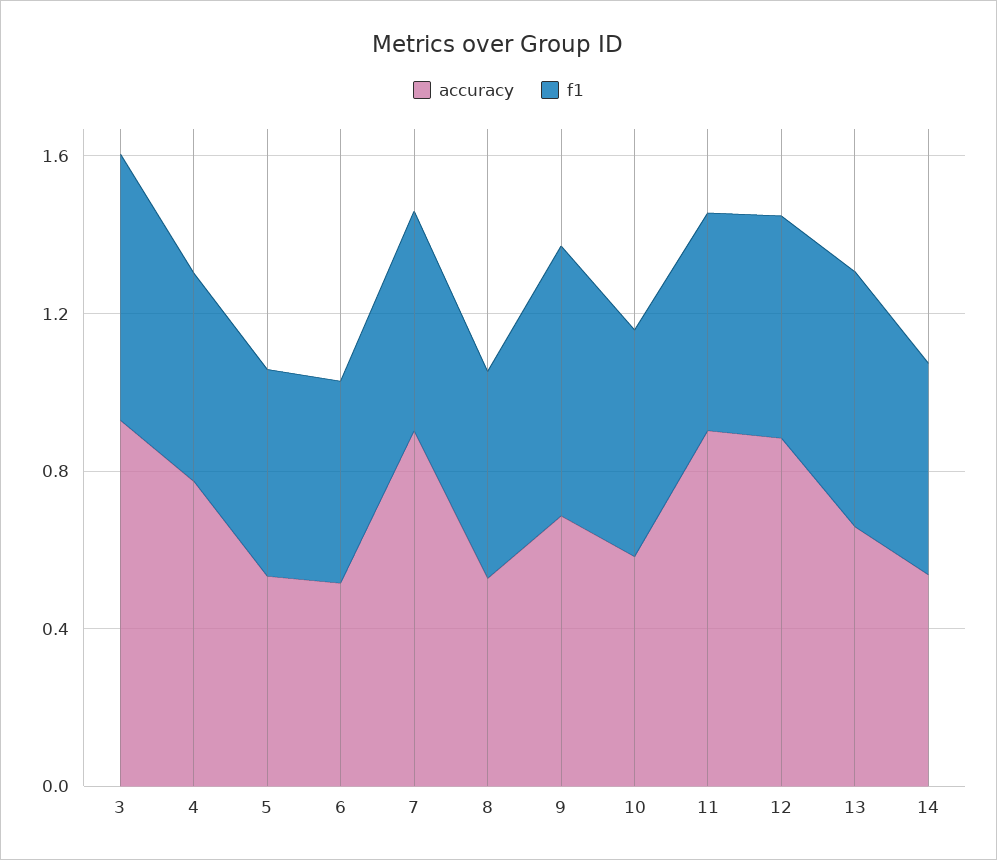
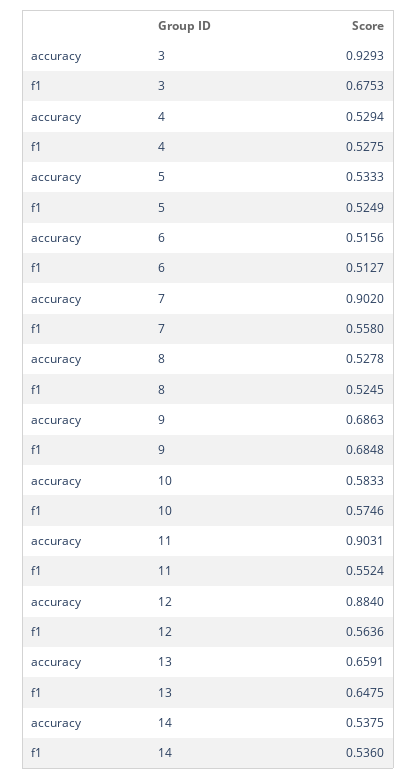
accuracy, 4: 0.8 -> 0.5294

